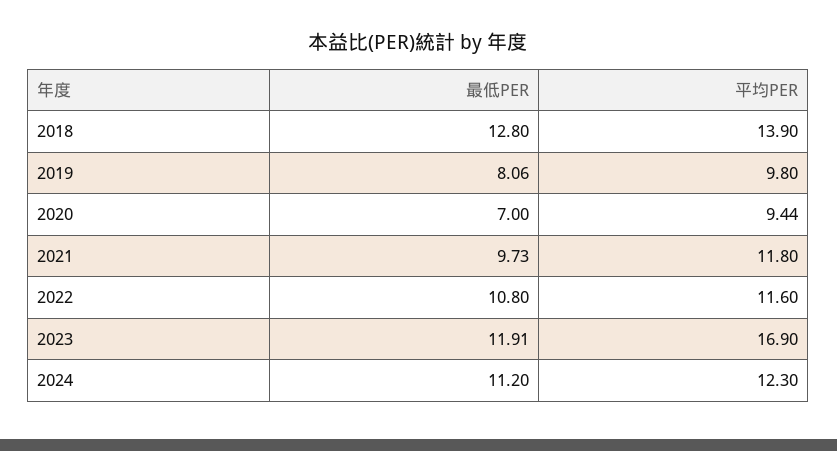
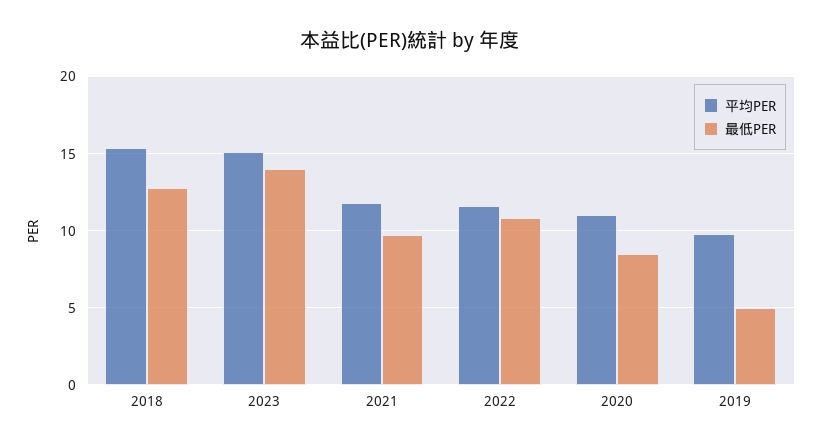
平均PER, 2018: 13.9 -> 15.5
最低PER, 2019: 8.06 -> 5
最低PER, 2020: 7 -> 8.5
平均PER, 2020: 9.44 -> 11
最低PER, 2023: 11.91 -> 14
平均PER, 2023: 16.9 -> 15
最低PER, 2024: 11.2 -> none
平均PER, 2024: 12.3 -> none

